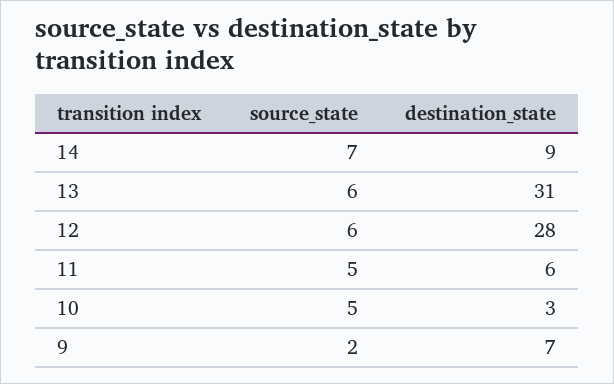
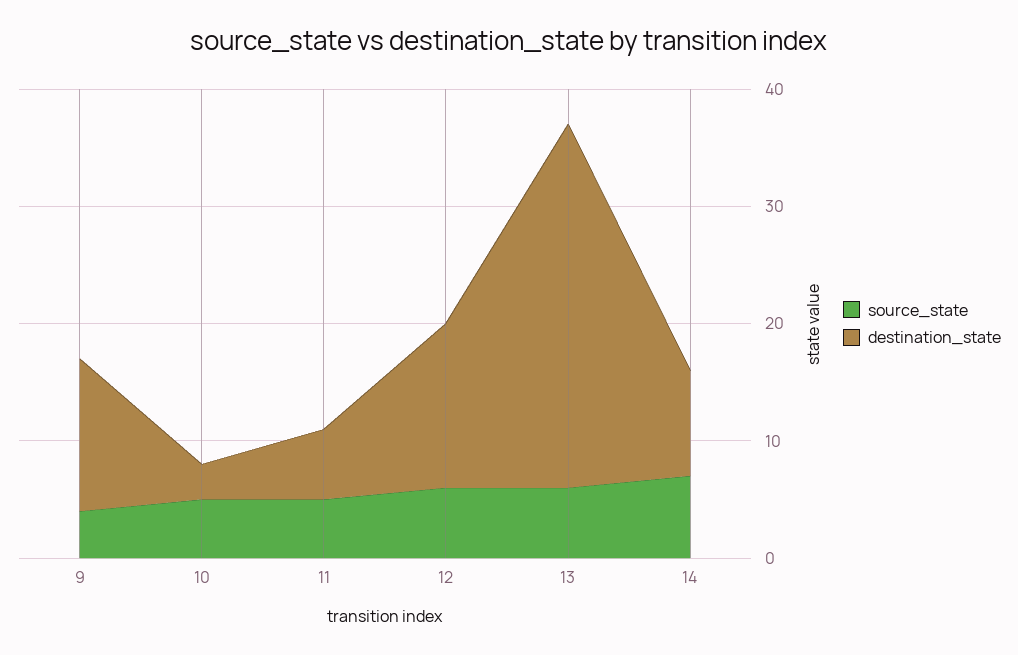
destination_state, 12: 28 -> 14
source_state, 9: 2 -> 4
destination_state, 9: 7 -> 13

